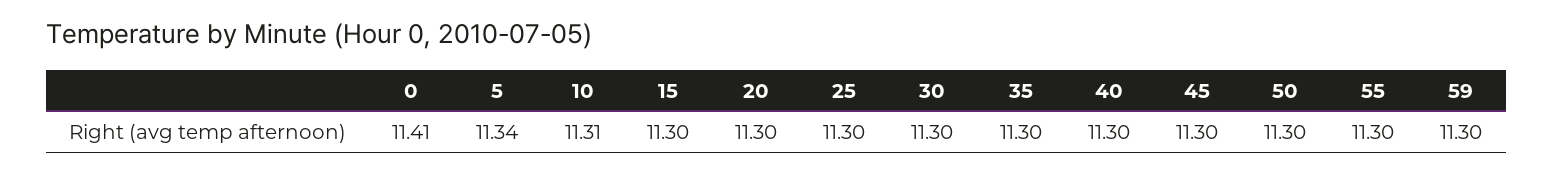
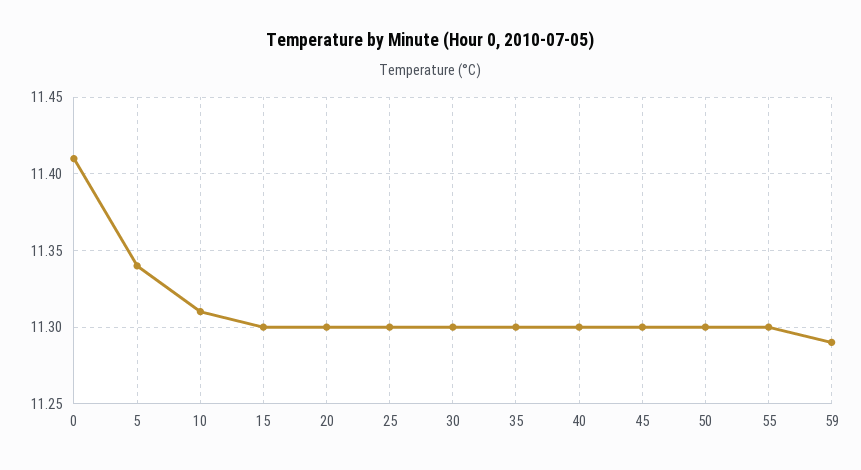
59: 11.3 -> 11.29

